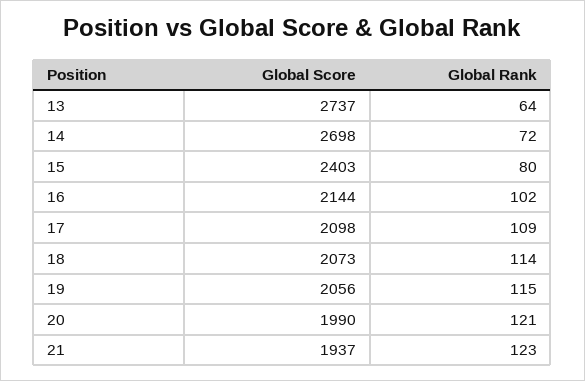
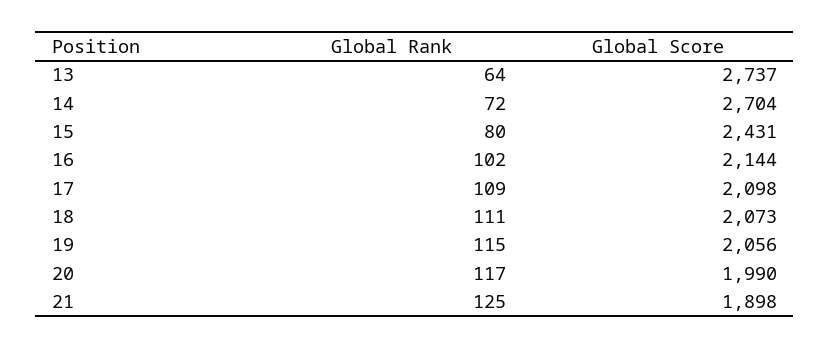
Global Score, 14: 2698 -> 2704
Global Score, 15: 2403 -> 2431
Global Rank, 18: 114 -> 111
Global Rank, 20: 121 -> 117
Global Score, 21: 1937 -> 1898
Global Rank, 21: 123 -> 125

